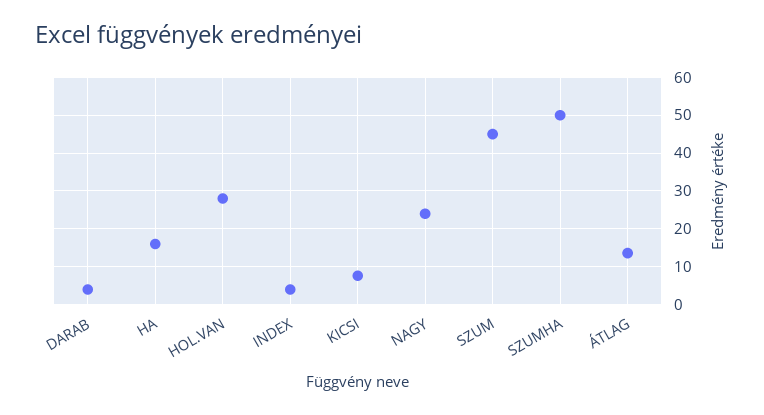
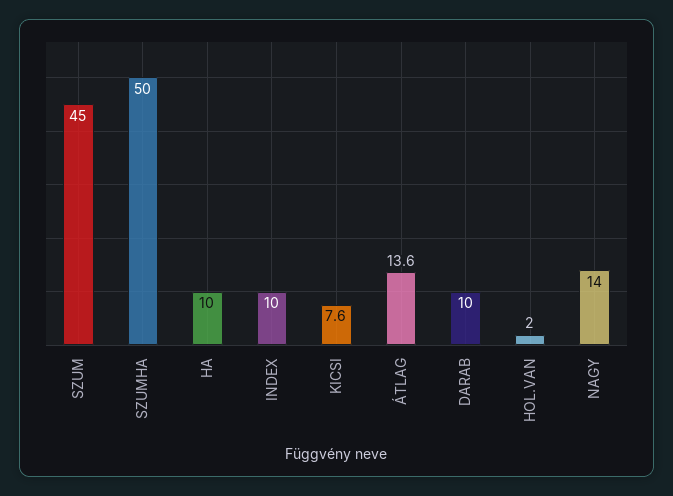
DARAB: 4 -> 10
HA: 16 -> 10
HOL.VAN: 28 -> 2
INDEX: 4 -> 10
NAGY: 24 -> 14

